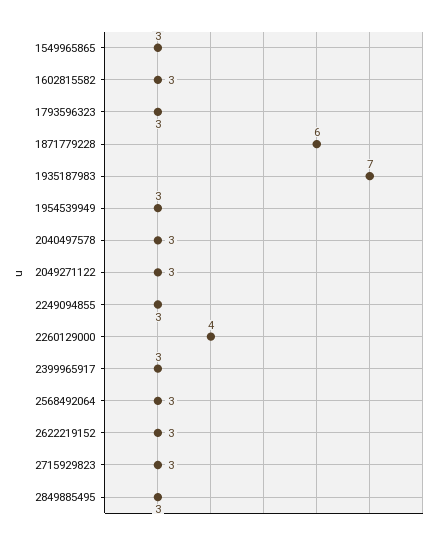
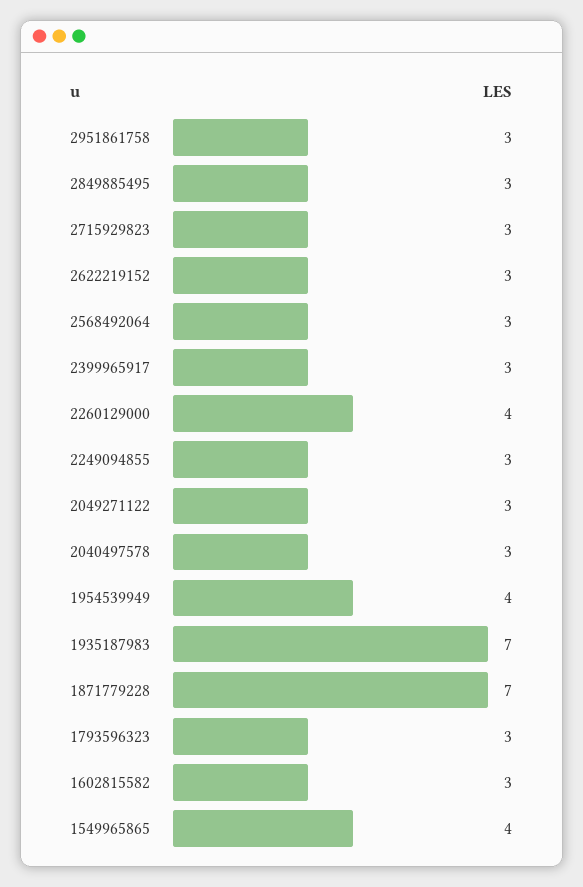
1549965865: 3 -> 4
1871779228: 6 -> 7
1954539949: 3 -> 4
2951861758: none -> 3

